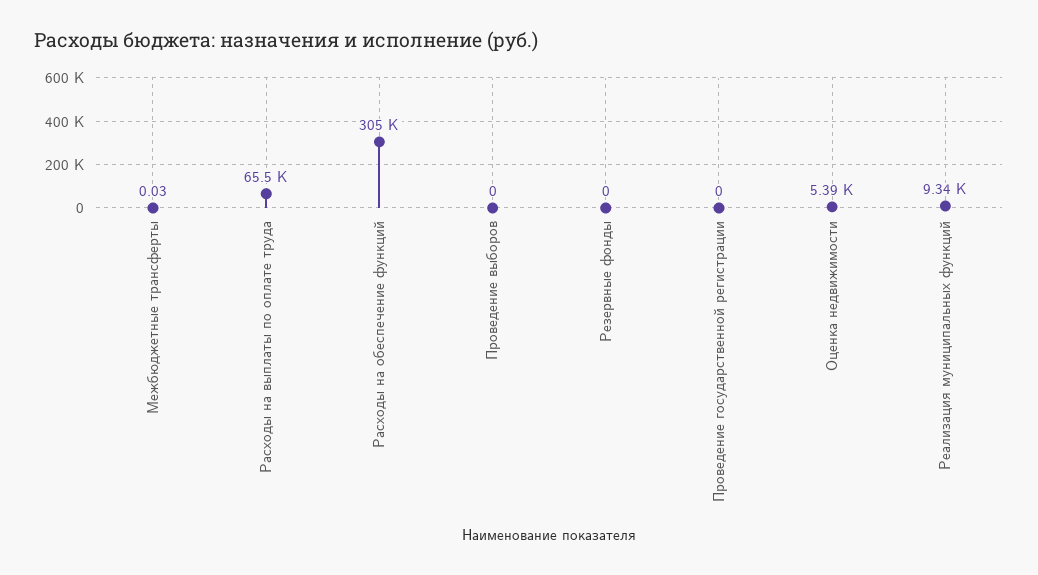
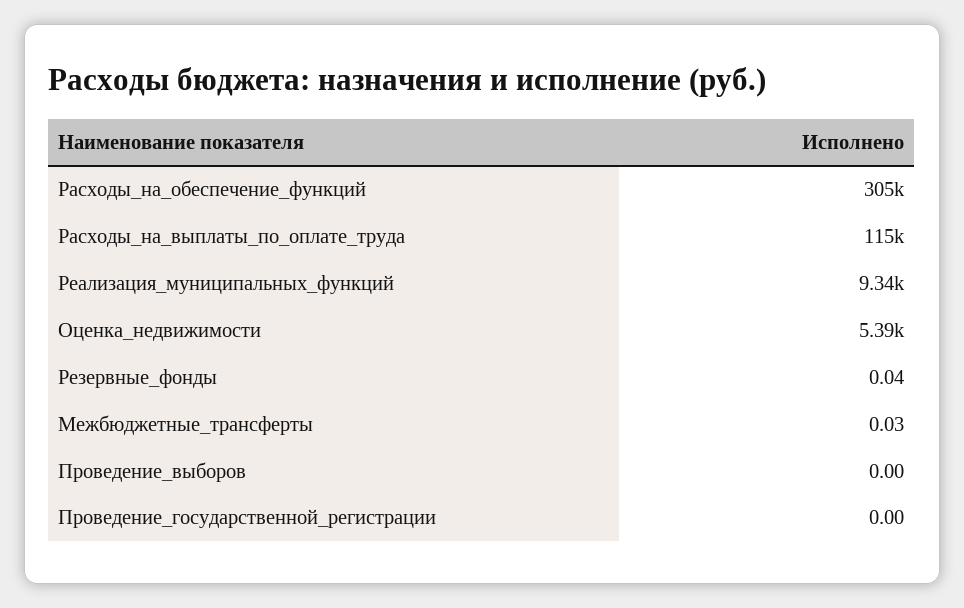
Расходы на выплаты по оплате труда: 65500 -> 115000
Резервные фонды: 0 -> 0.04

